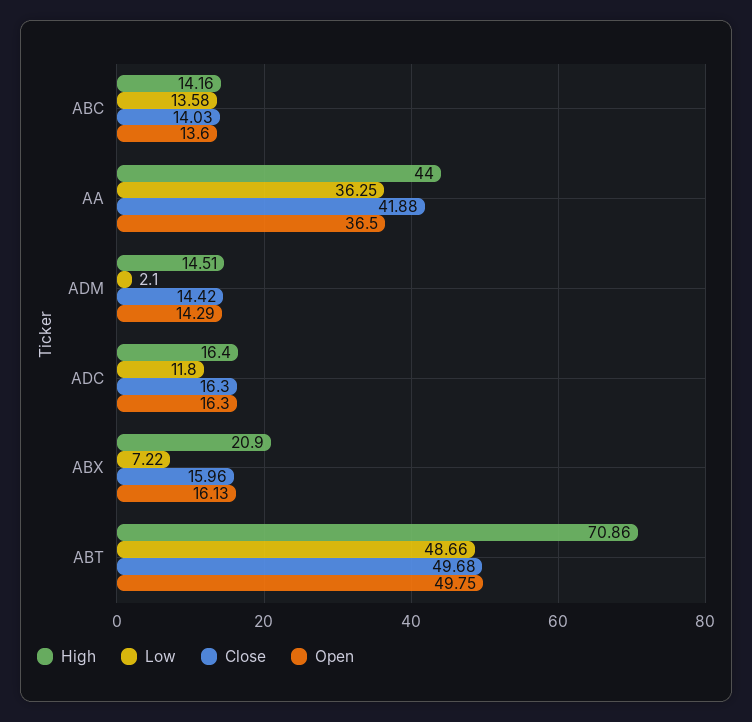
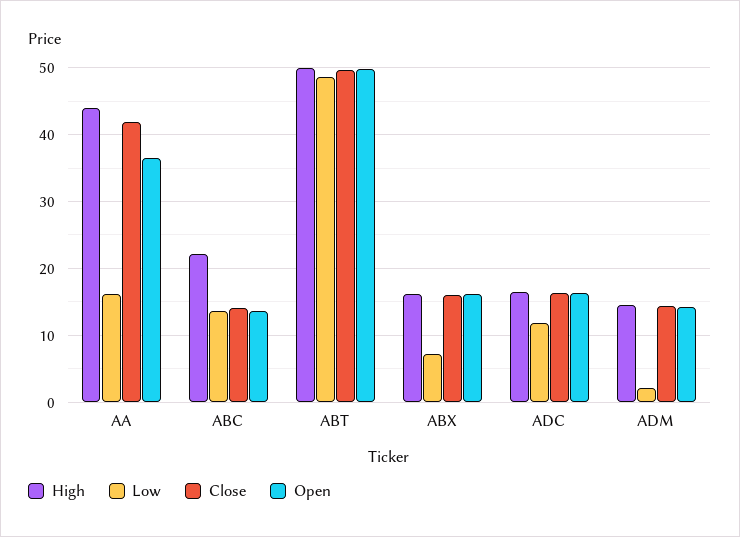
High, ABC: 14.16 -> 22
Low, AA: 36.25 -> 16
High, ABX: 20.9 -> 16
High, ABT: 70.86 -> 50

